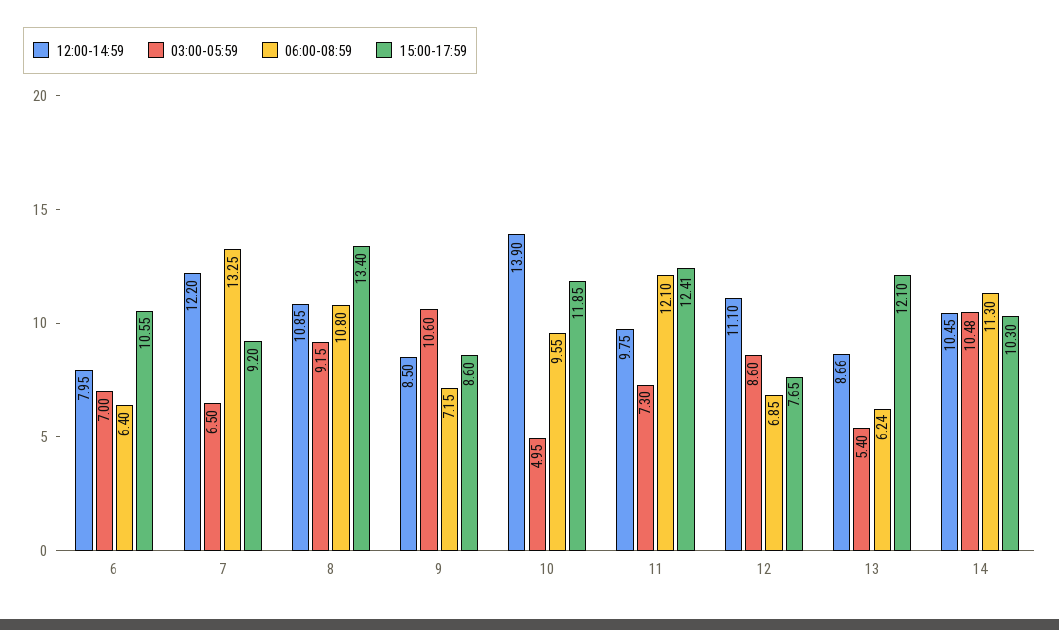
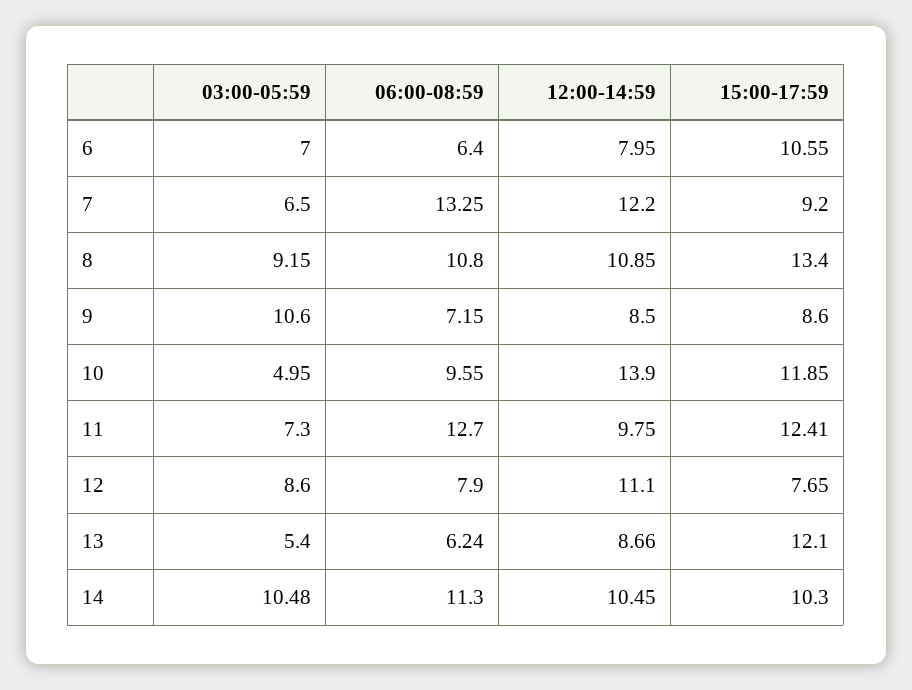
06:00-08:59, 11: 12.1 -> 12.7
06:00-08:59, 12: 6.85 -> 7.9

